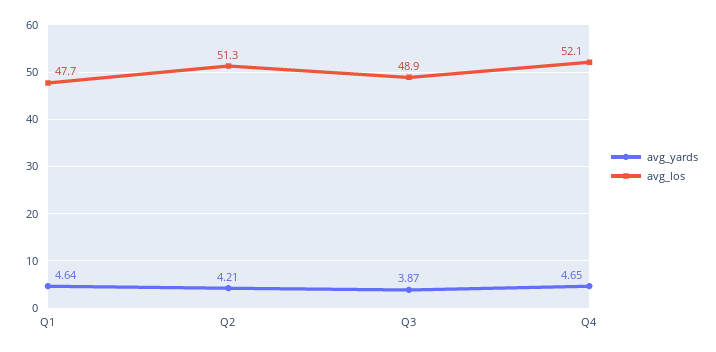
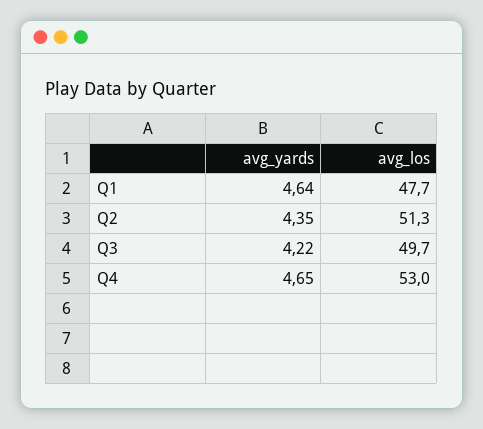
avg_yards, Q2: 4.21 -> 4.35
avg_yards, Q3: 3.87 -> 4.22
avg_los, Q3: 48.9 -> 49.7
avg_los, Q4: 52.1 -> 53

